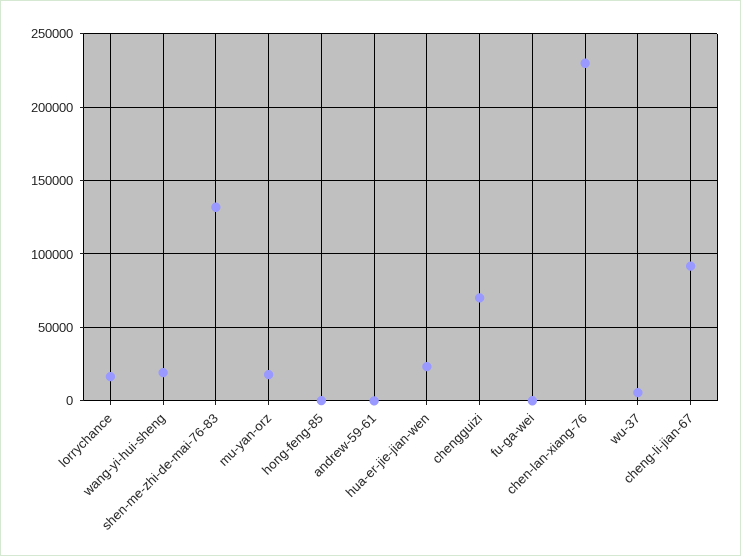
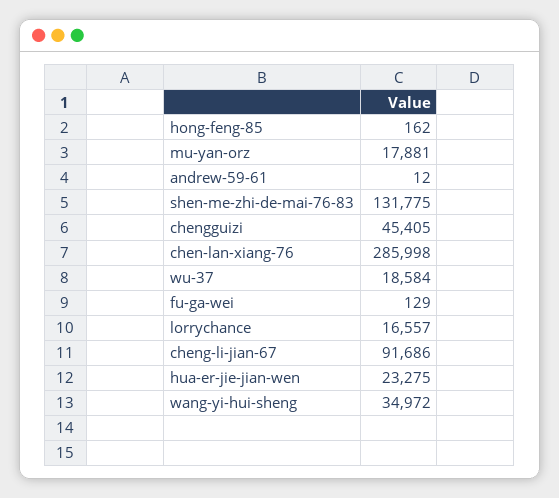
wang-yi-hui-sheng: 20000 -> 34972
chengguizi: 70000 -> 45405
chen-lan-xiang-76: 230000 -> 285998
wu-37: 5000 -> 18584

